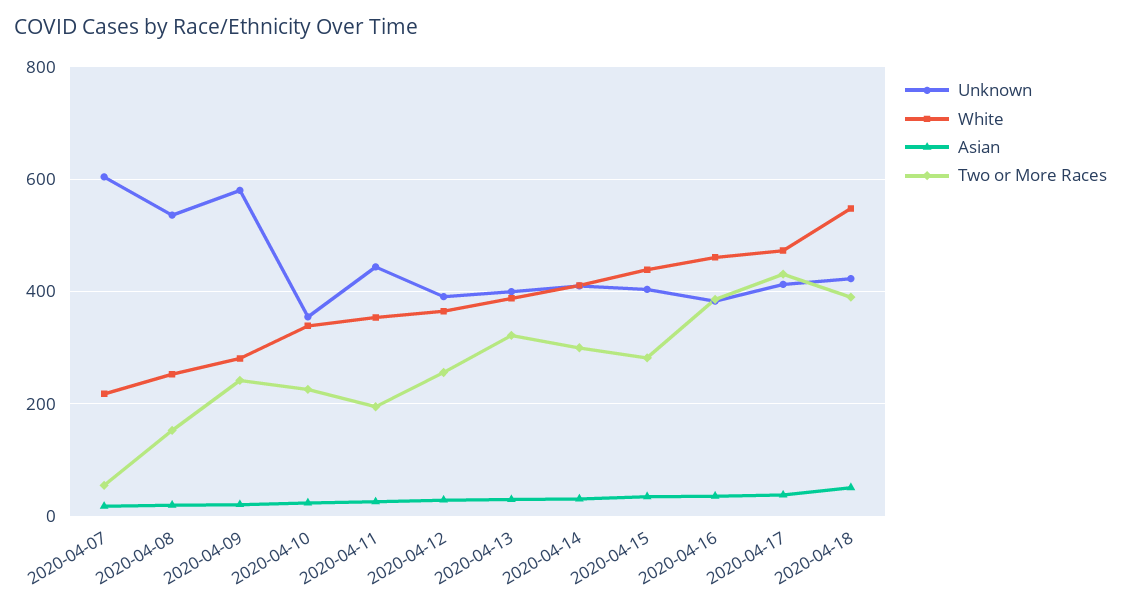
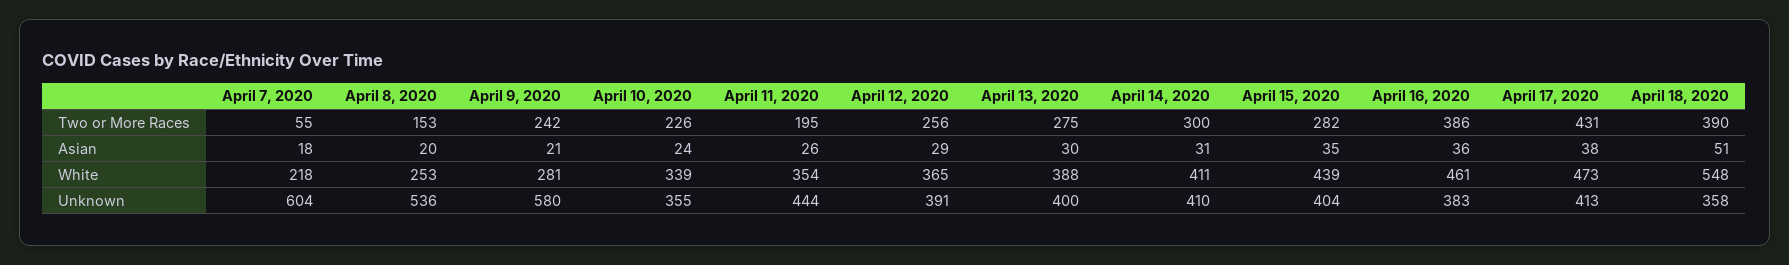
Two or More Races, 2020-04-13: 320 -> 275
Unknown, 2020-04-18: 420 -> 358

